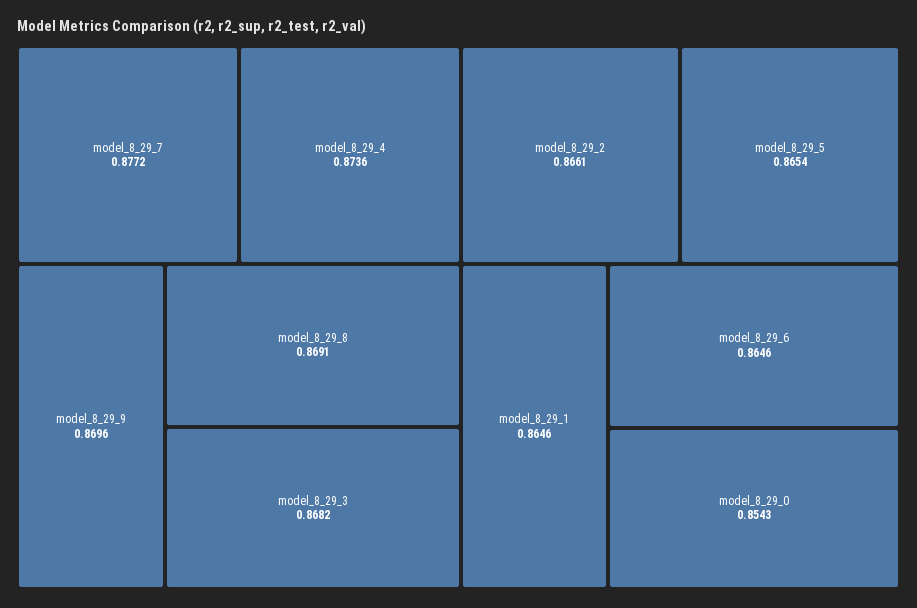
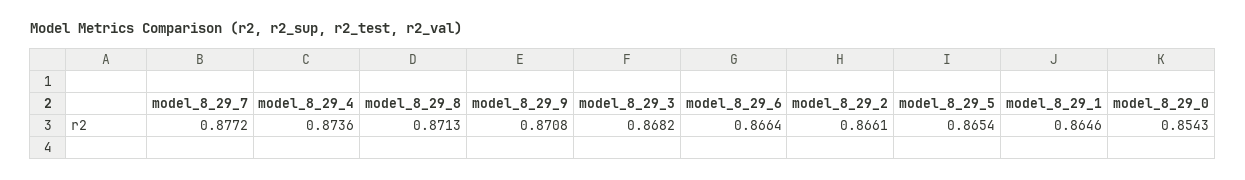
model_8_29_9: 0.8696 -> 0.8708
model_8_29_8: 0.8691 -> 0.8713
model_8_29_6: 0.8646 -> 0.8664

